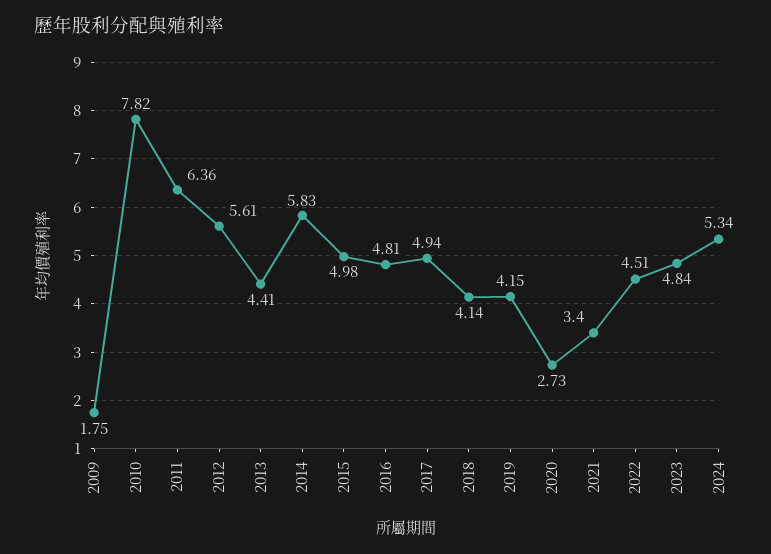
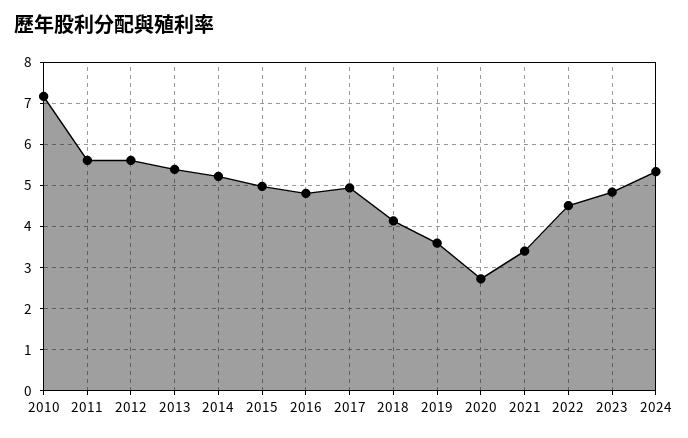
2009: 1.75 -> none
2010: 7.82 -> 7.2
2011: 6.36 -> 5.6
2013: 4.41 -> 5.4
2014: 5.83 -> 5.2
2019: 4.15 -> 3.6

